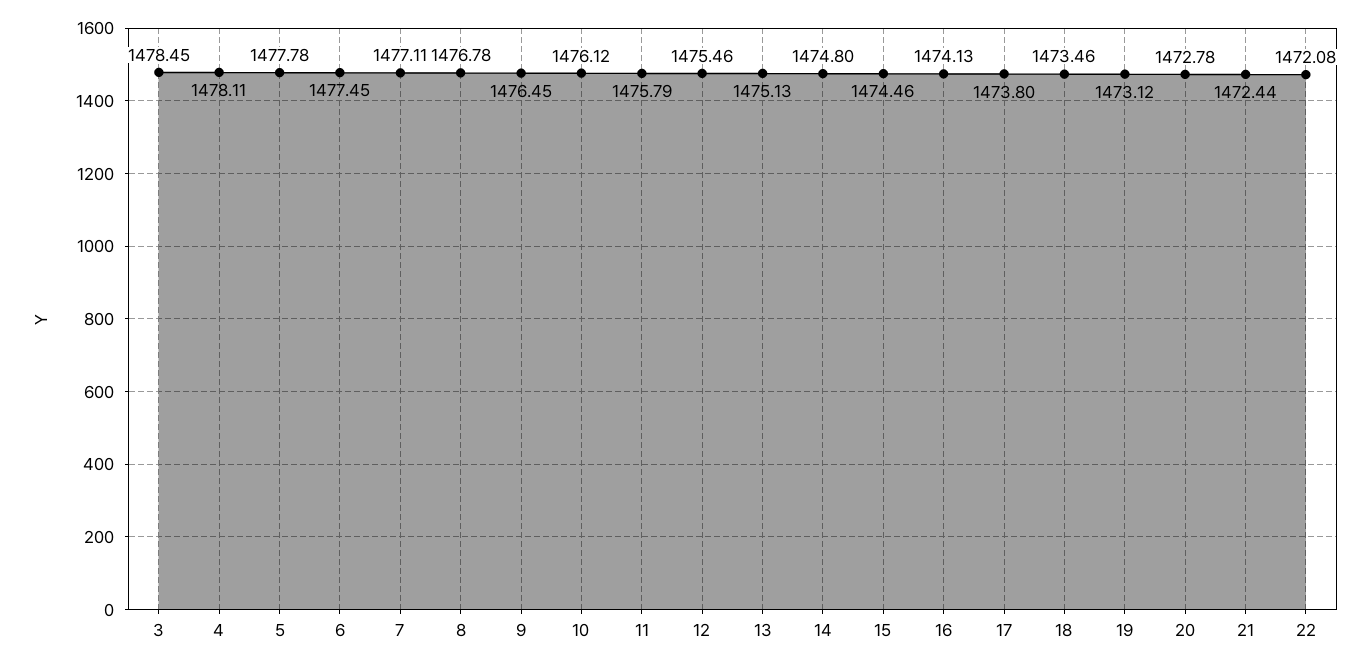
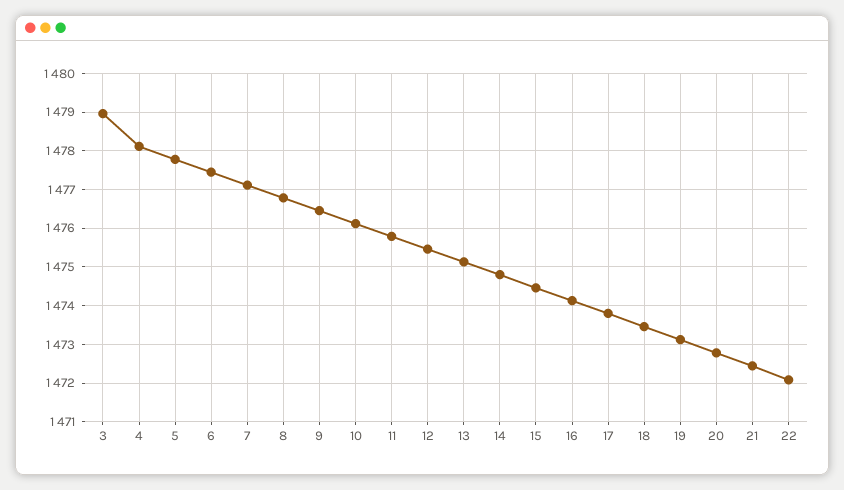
3: 1478.45 -> 1479

